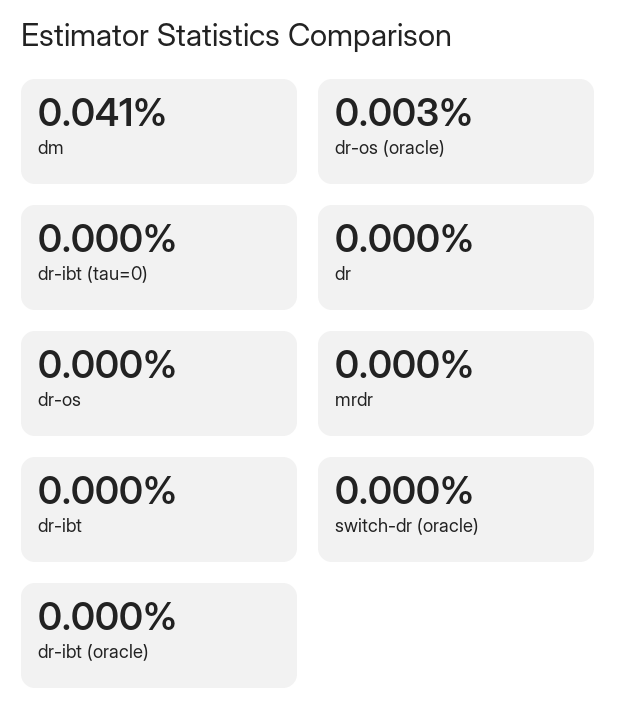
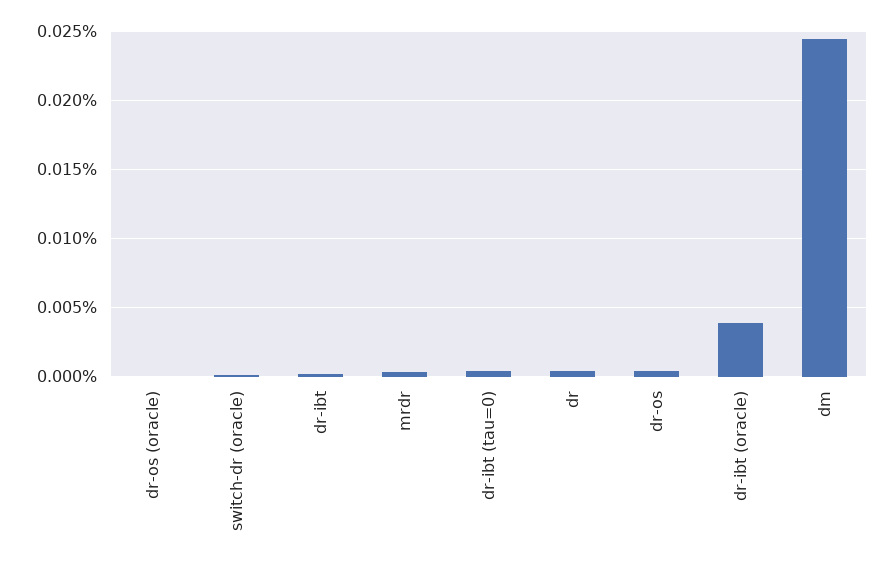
dm: 0.041 -> 0.0245
dr-os (oracle): 0.003 -> 0
dr-ibt (oracle): 0 -> 0.004

